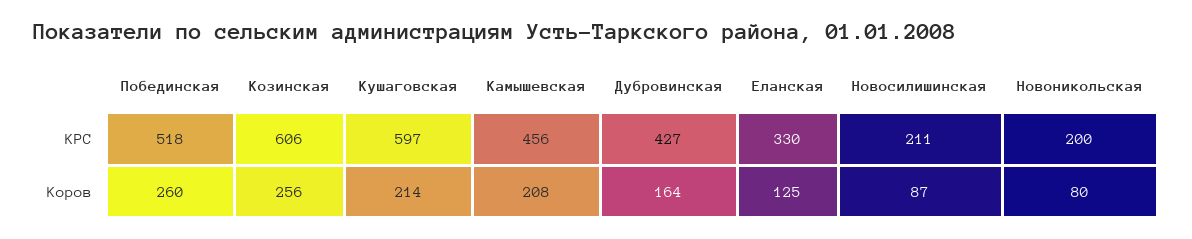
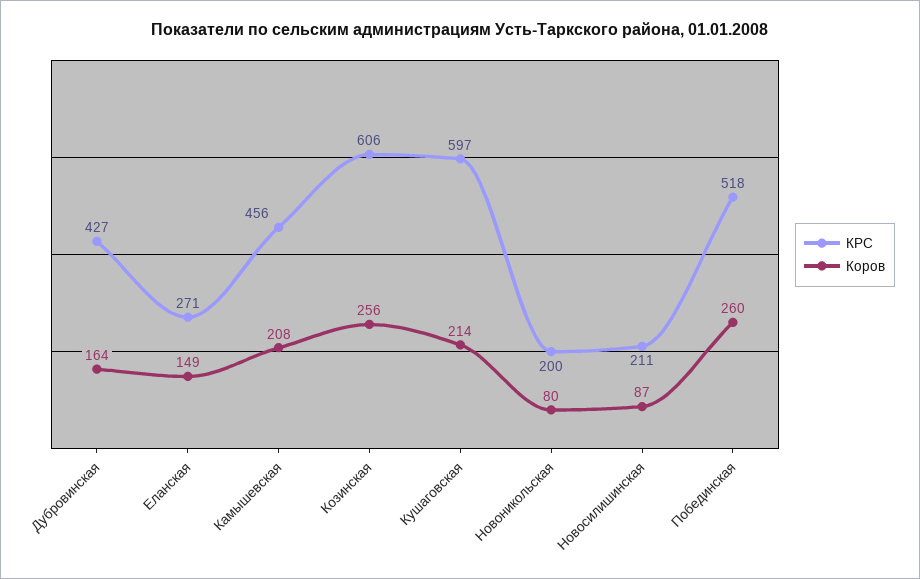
КРС, Еланская: 330 -> 271
Коров, Еланская: 125 -> 149

